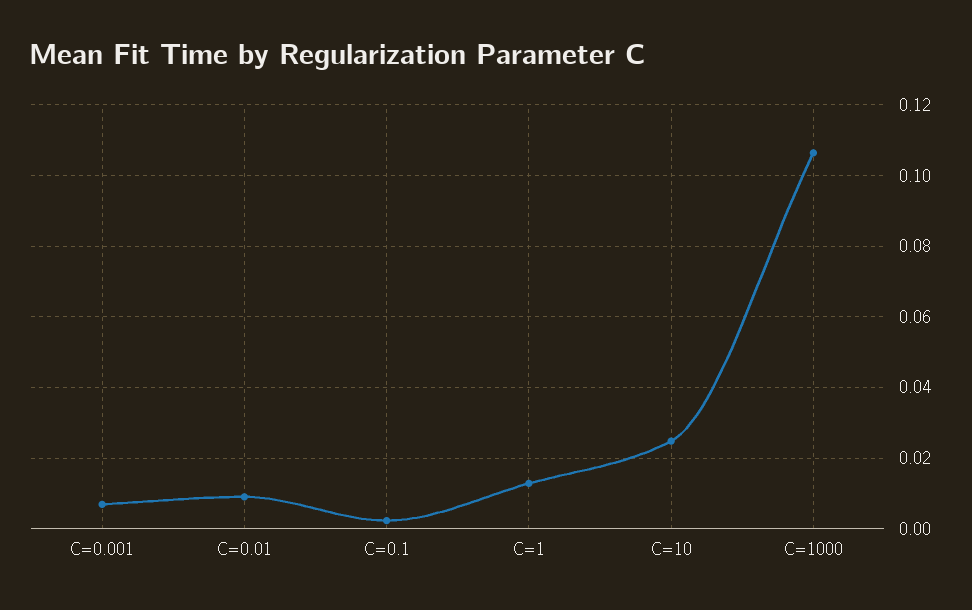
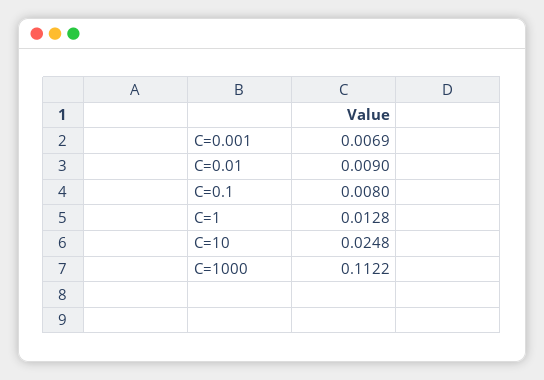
C=0.1: 0.002 -> 0.008
C=1000: 0.106 -> 0.1122

